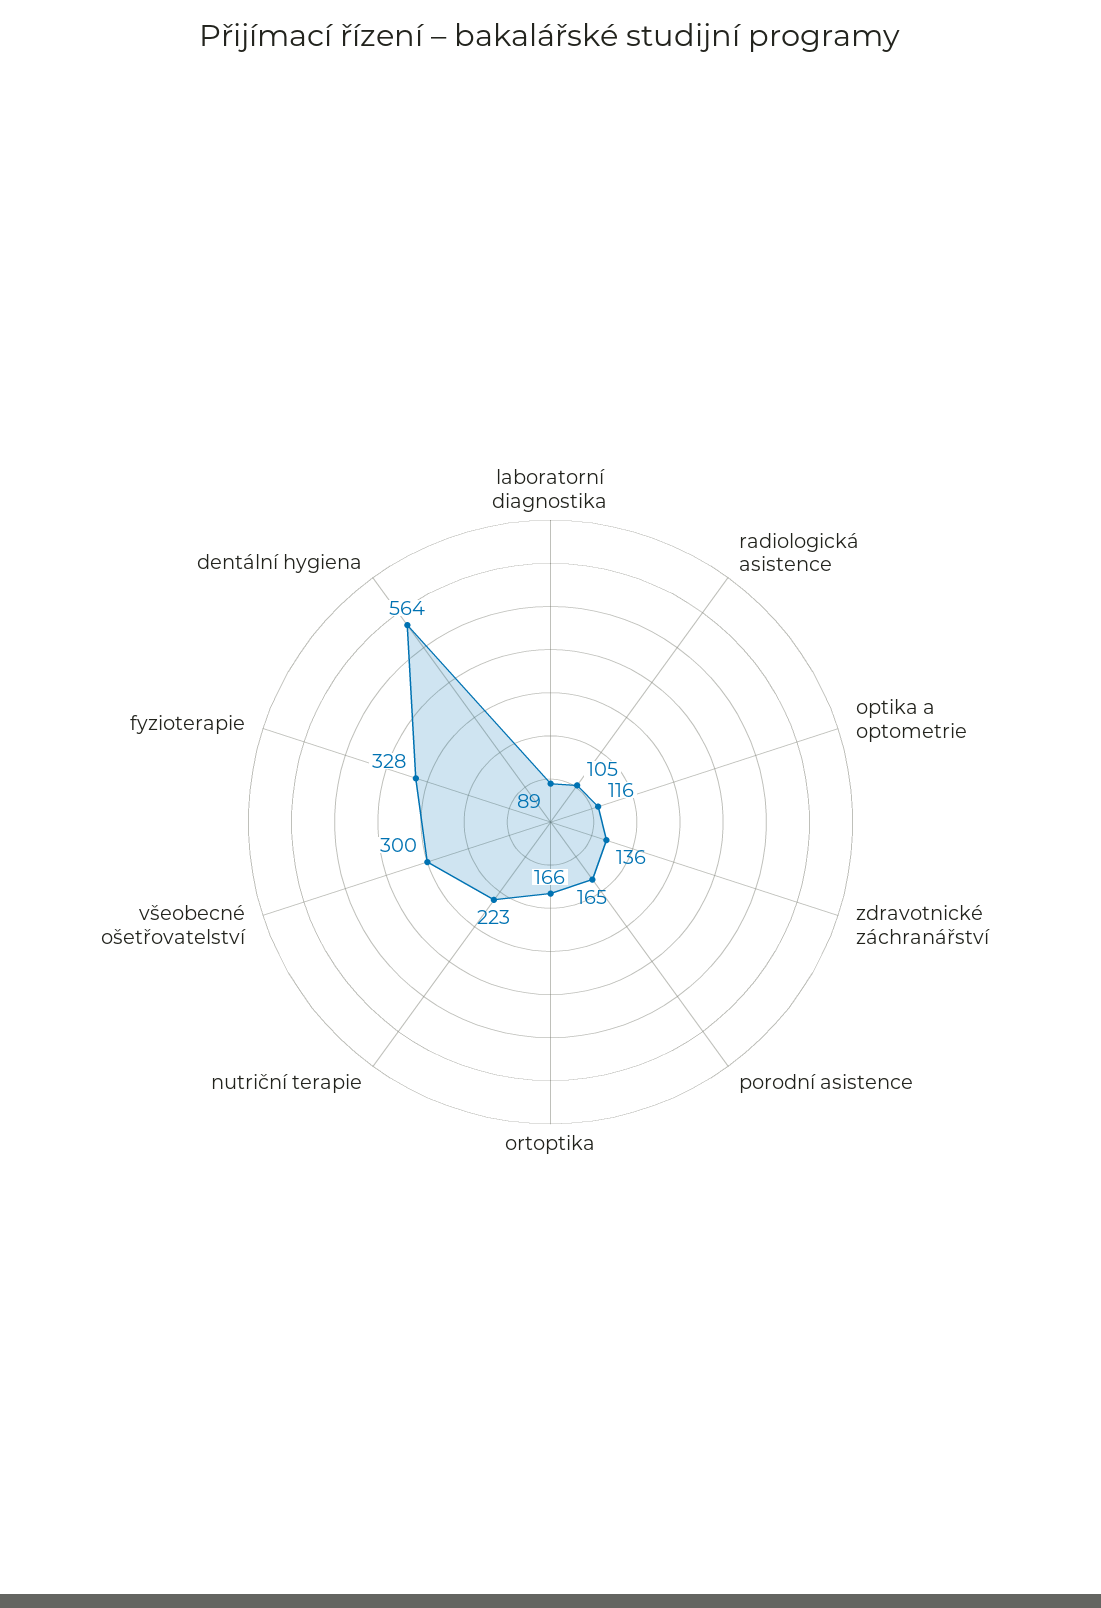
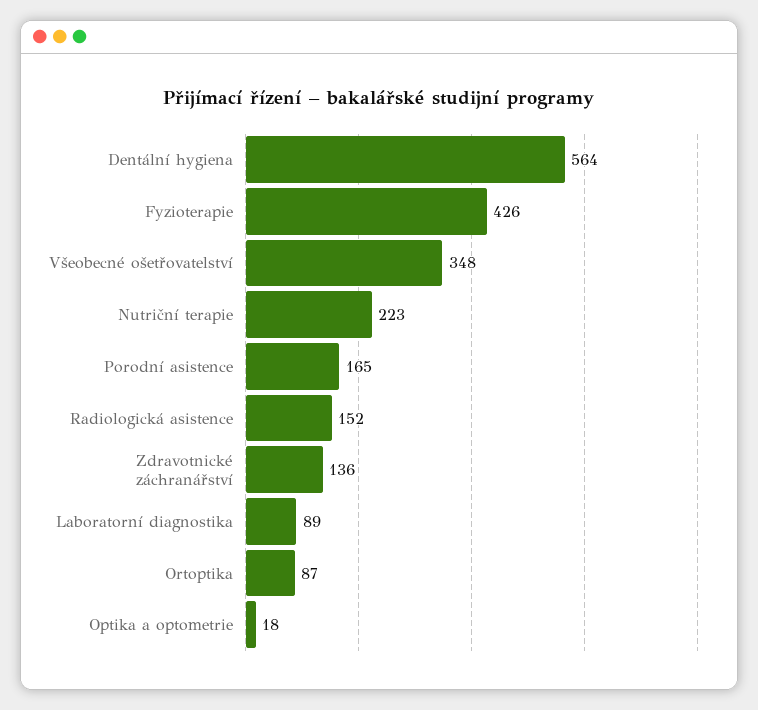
radiologická asistence: 105 -> 152
optika a optometrie: 116 -> 18
ortoptika: 166 -> 87
všeobecné ošetřovatelství: 300 -> 348
fyzioterapie: 328 -> 426

